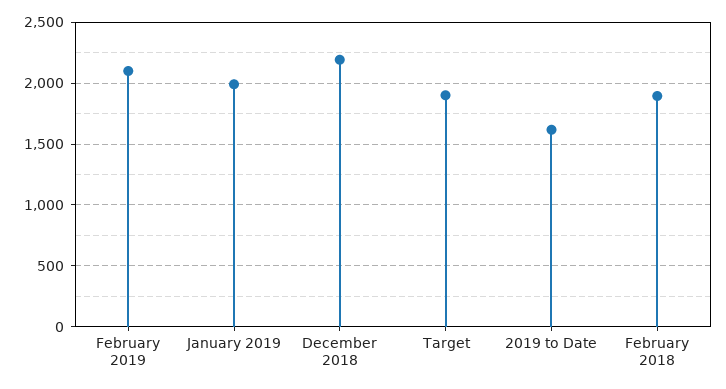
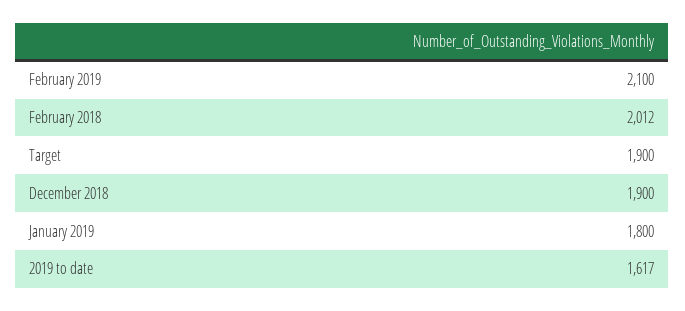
January 2019: 2000 -> 1800
December 2018: 2200 -> 1900
February 2018: 1900 -> 2012

